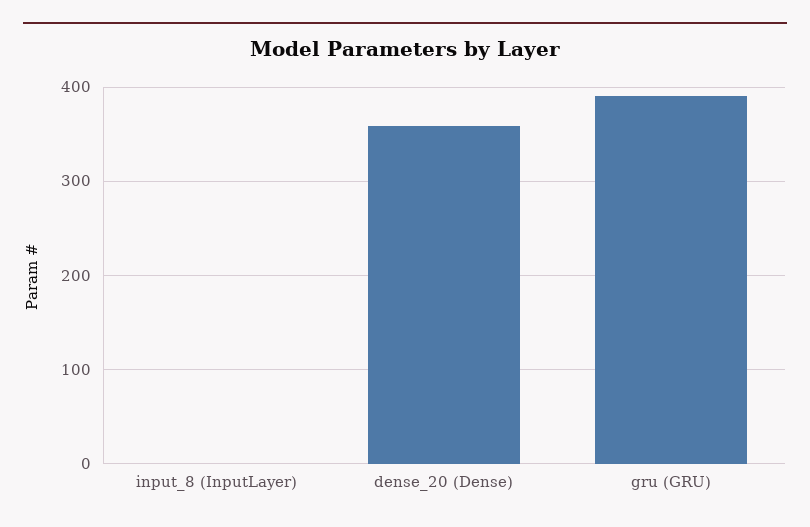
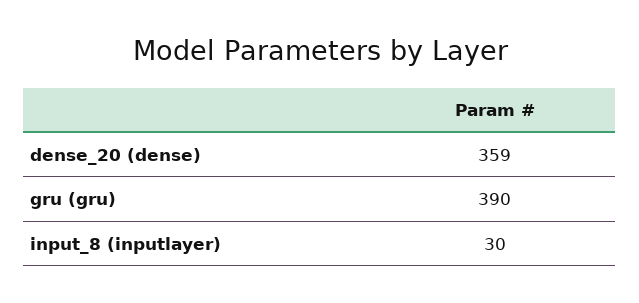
input_8 (InputLayer): 0 -> 30

